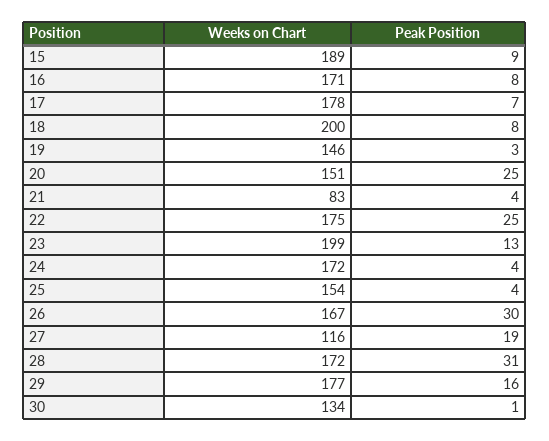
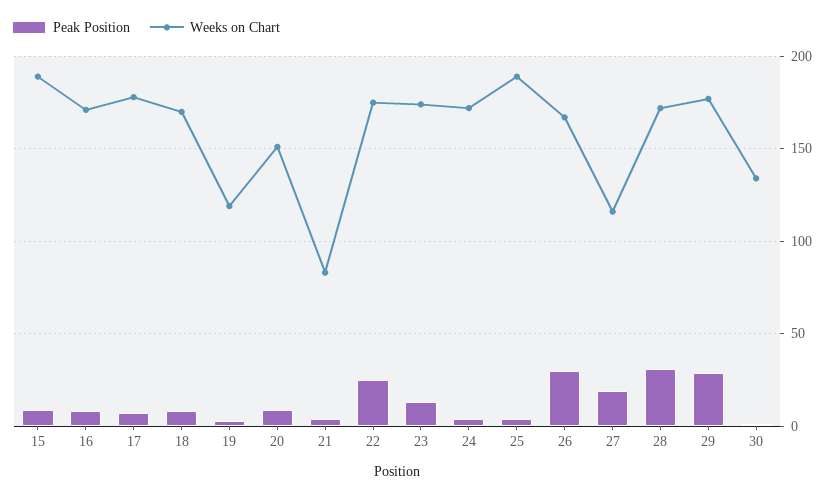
Weeks on Chart, 18: 200 -> 170
Weeks on Chart, 19: 146 -> 120
Peak Position, 20: 25 -> 10
Weeks on Chart, 23: 199 -> 175
Weeks on Chart, 25: 154 -> 190
Peak Position, 29: 16 -> 30

